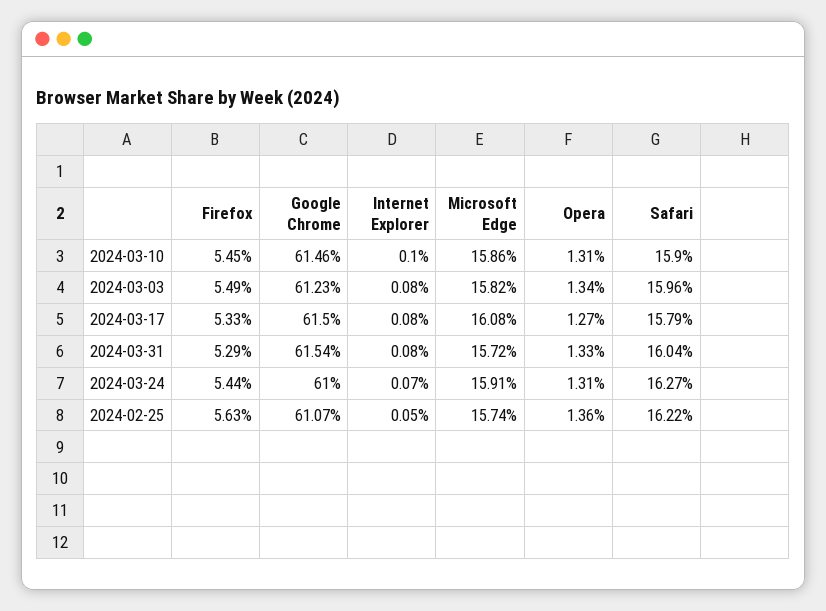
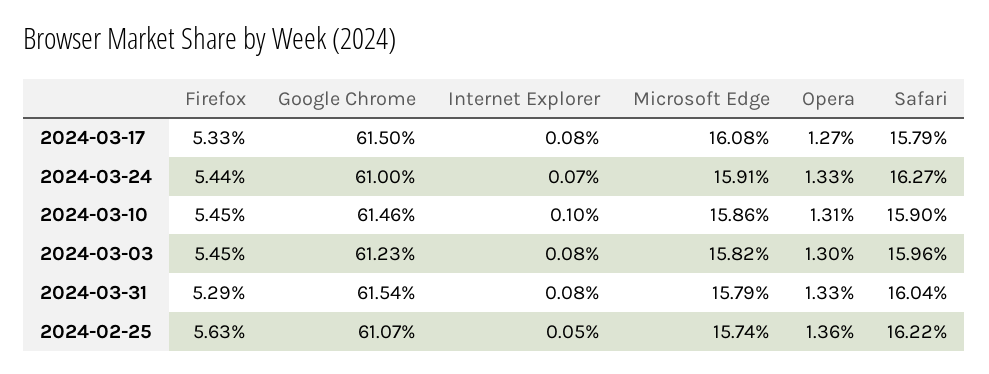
Firefox, 2024-03-03: 5.49 -> 5.45
Opera, 2024-03-03: 1.34 -> 1.3
Microsoft Edge, 2024-03-31: 15.72 -> 15.79
Opera, 2024-03-24: 1.31 -> 1.33

